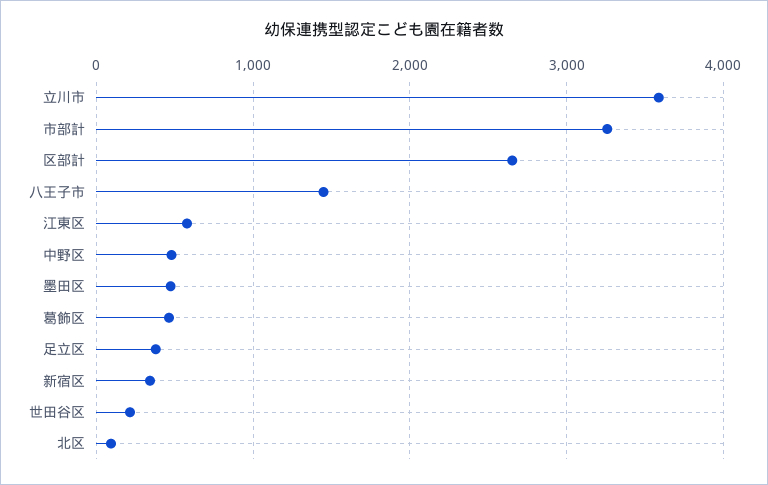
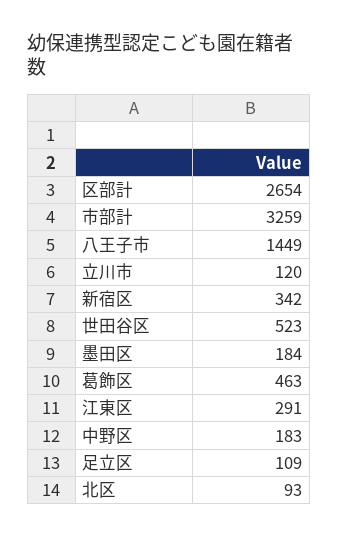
立川市: 3600 -> 120
江東区: 600 -> 291
中野区: 500 -> 183
墨田区: 500 -> 184
足立区: 400 -> 109
世田谷区: 200 -> 523

